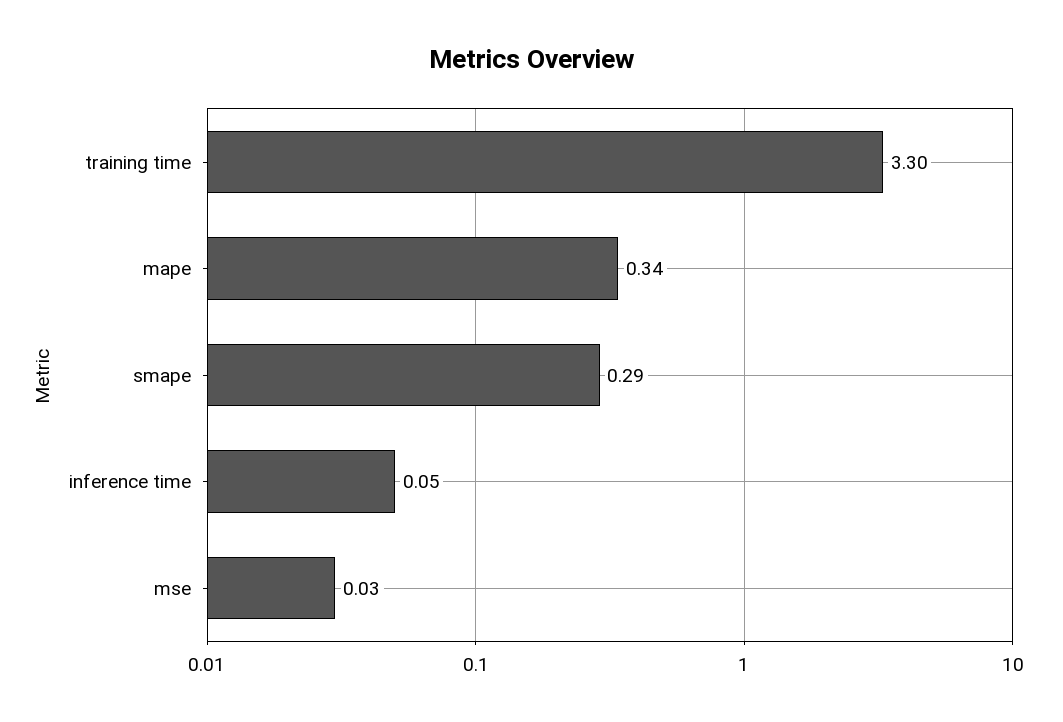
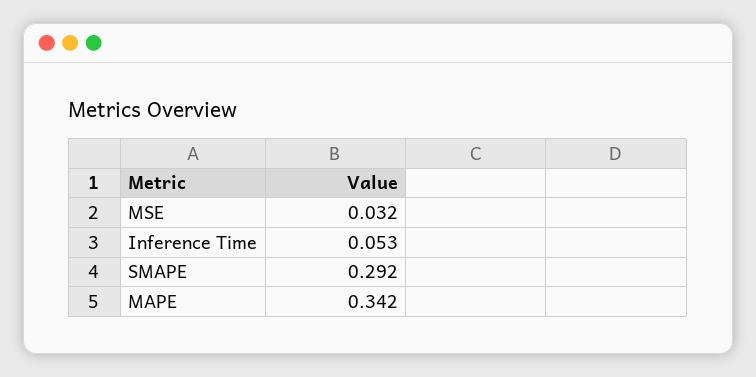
training time: 3.3 -> none

